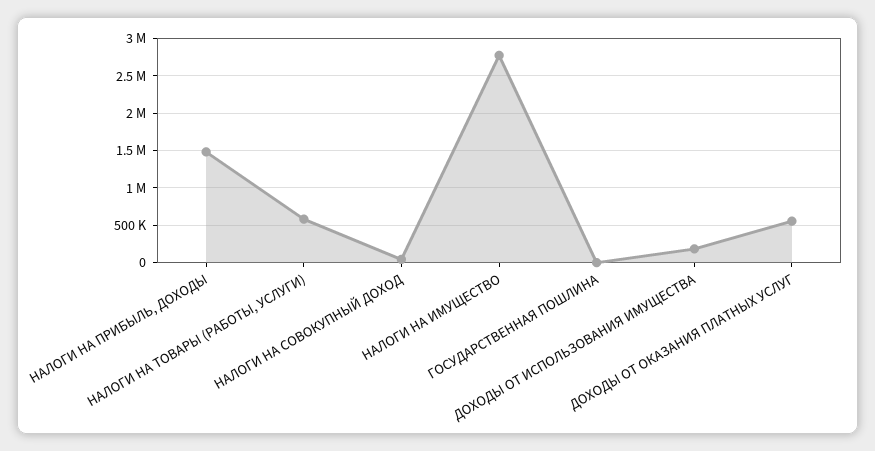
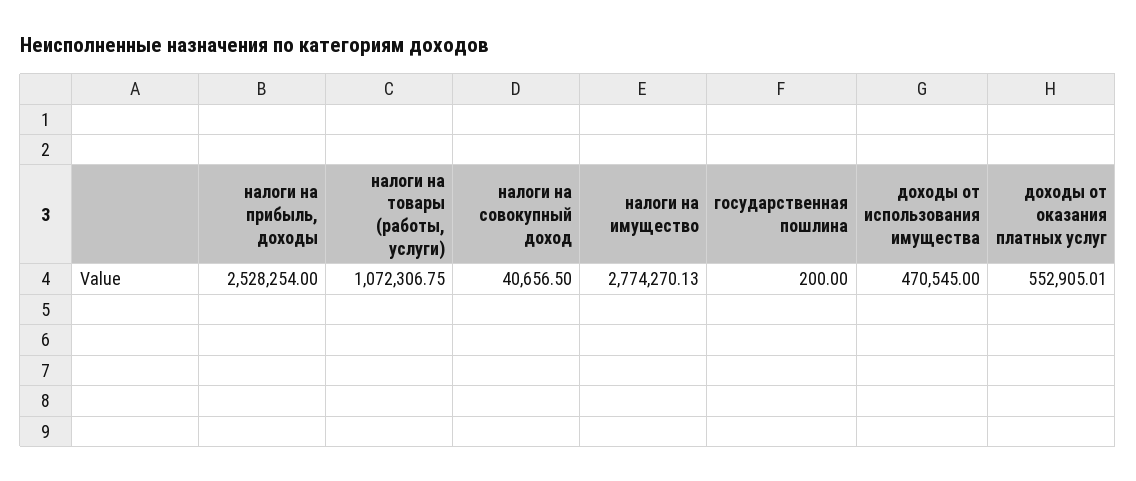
НАЛОГИ НА ПРИБЫЛЬ, ДОХОДЫ: 1500000 -> 2528254
НАЛОГИ НА ТОВАРЫ (РАБОТЫ, УСЛУГИ): 600000 -> 1072306.75
ДОХОДЫ ОТ ИСПОЛЬЗОВАНИЯ ИМУЩЕСТВА: 200000 -> 470545

